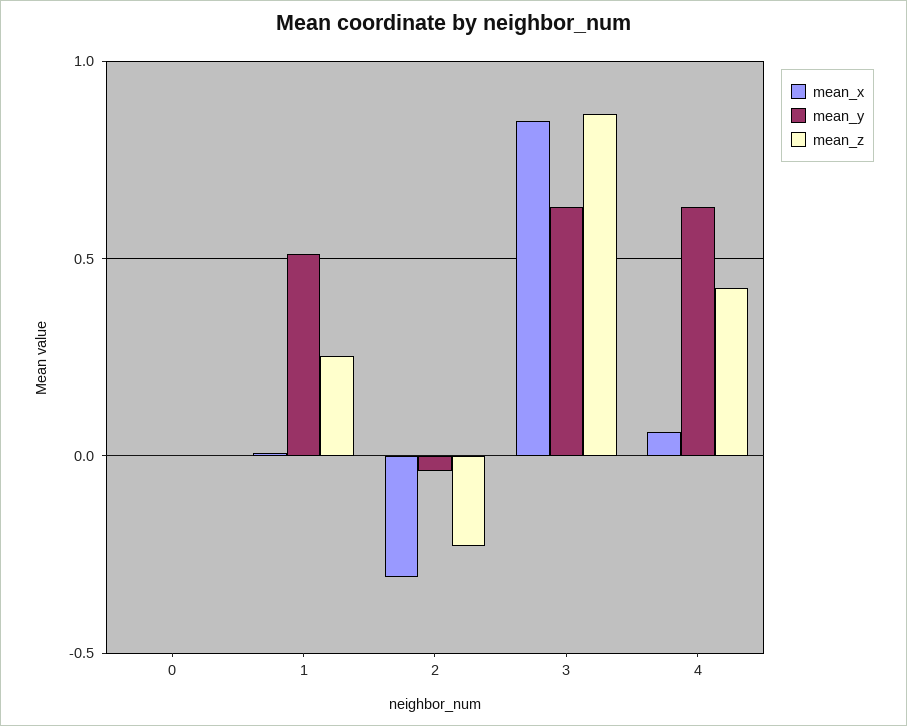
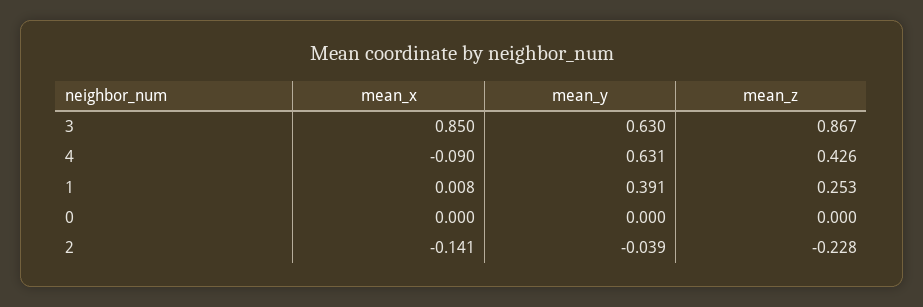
mean_y, 1: 0.5 -> 0.391
mean_x, 2: -0.3 -> -0.141
mean_x, 4: 0.05 -> -0.09

